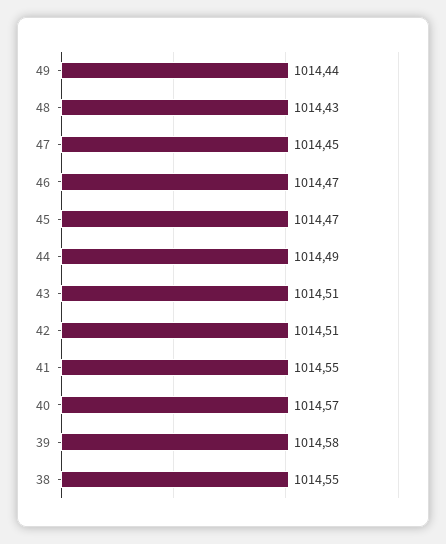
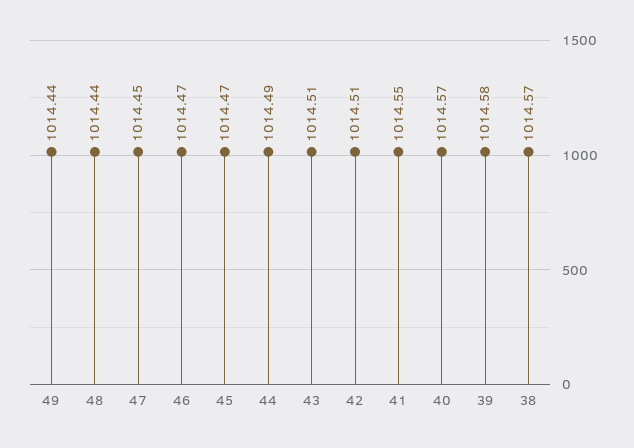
48: 1014.43 -> 1014.44
38: 1014.55 -> 1014.57

